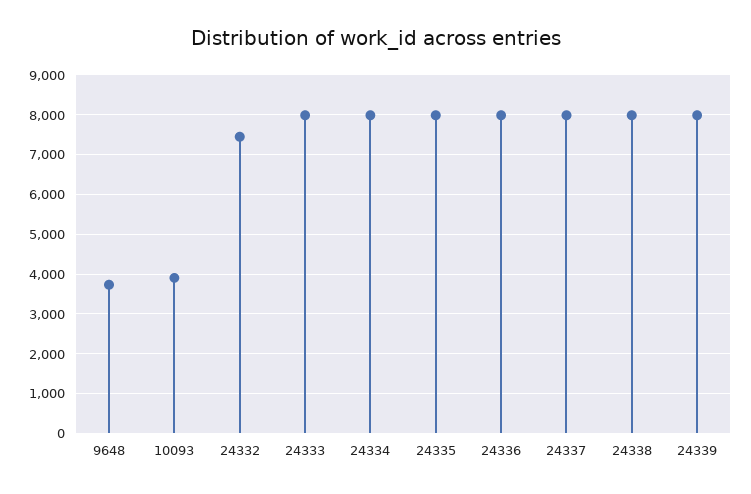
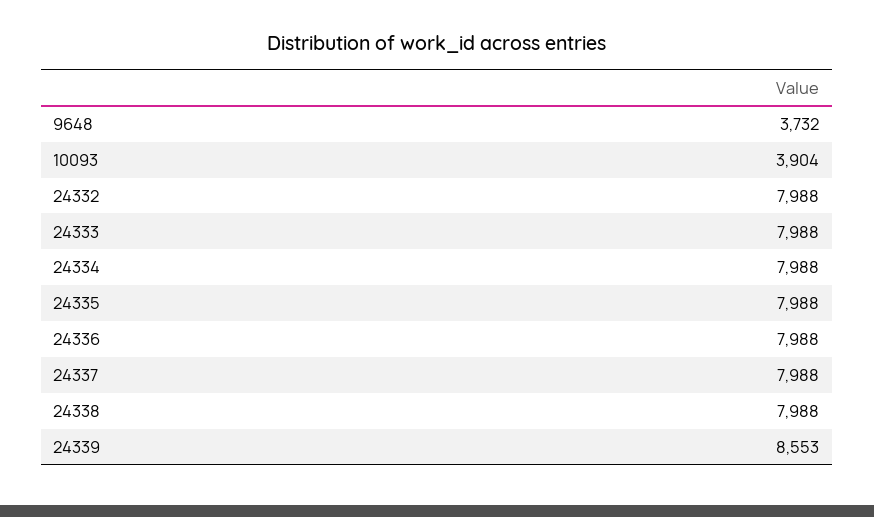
24332: 7400 -> 7988
24339: 8000 -> 8553

